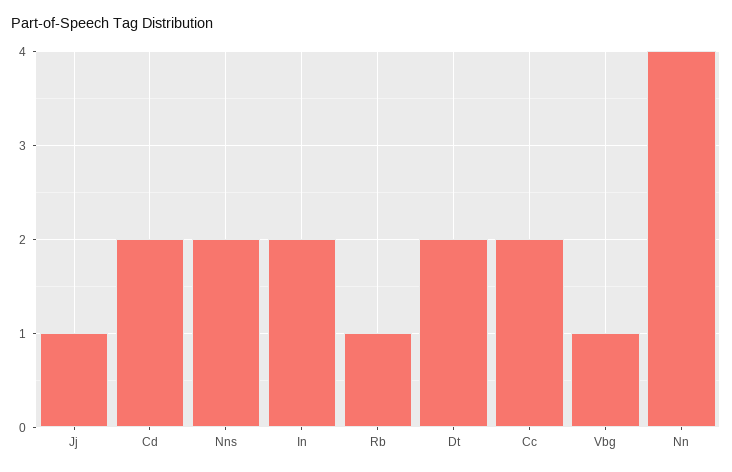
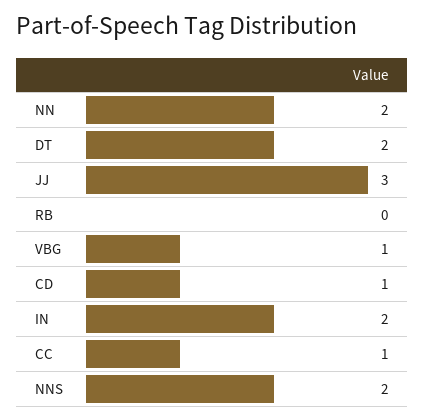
Jj: 1 -> 3
Cd: 2 -> 1
Rb: 1 -> 0
Cc: 2 -> 1
Nn: 4 -> 2

